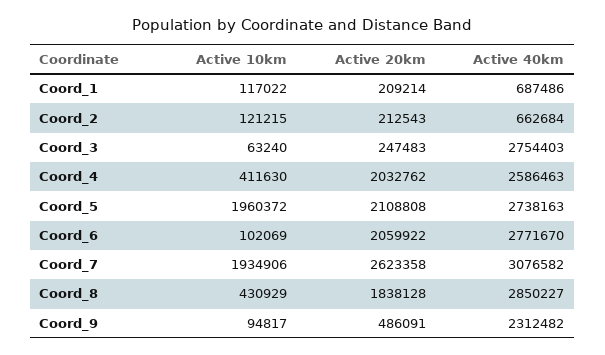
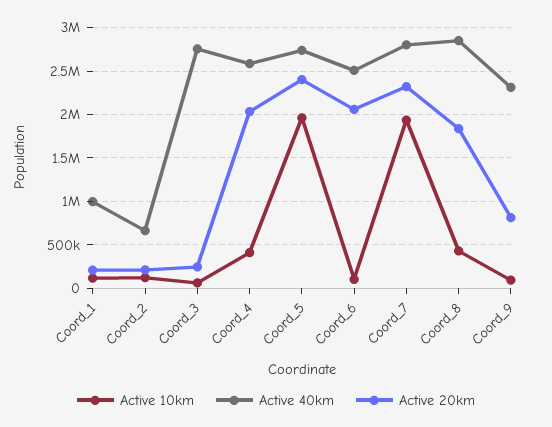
Active 40km, Coord_1: 687486 -> 1000000
Active 20km, Coord_5: 2108808 -> 2400000
Active 40km, Coord_6: 2771670 -> 2500000
Active 20km, Coord_7: 2623358 -> 2300000
Active 40km, Coord_7: 3076582 -> 2800000
Active 20km, Coord_9: 486091 -> 800000

